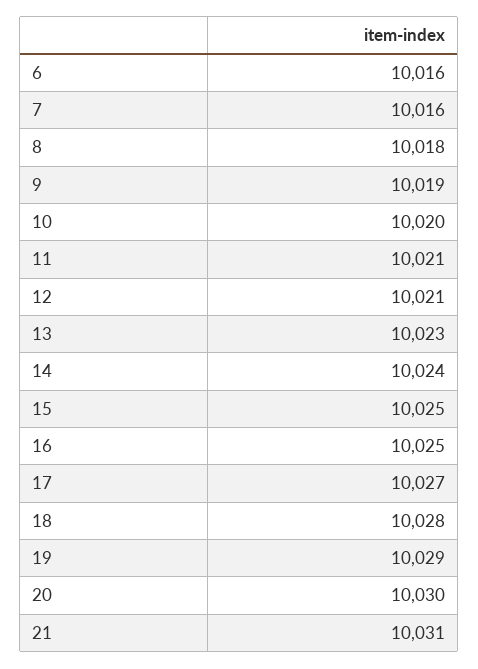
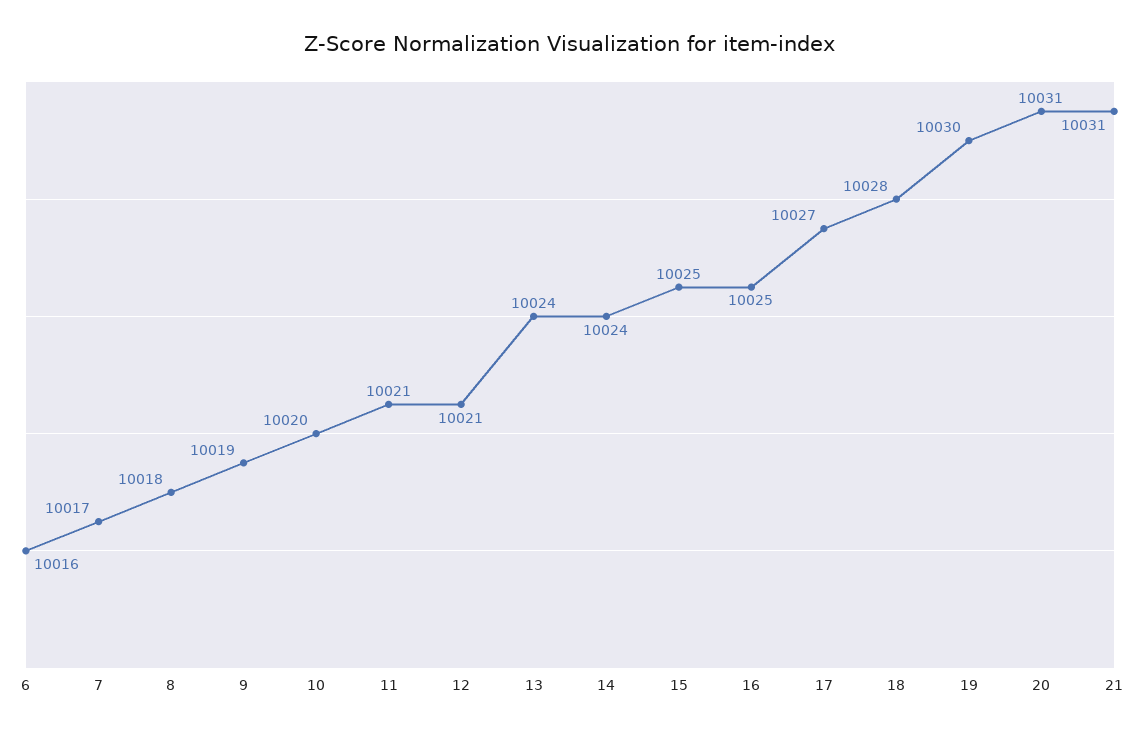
7: 10016 -> 10017
13: 10023 -> 10024
19: 10029 -> 10030
20: 10030 -> 10031

